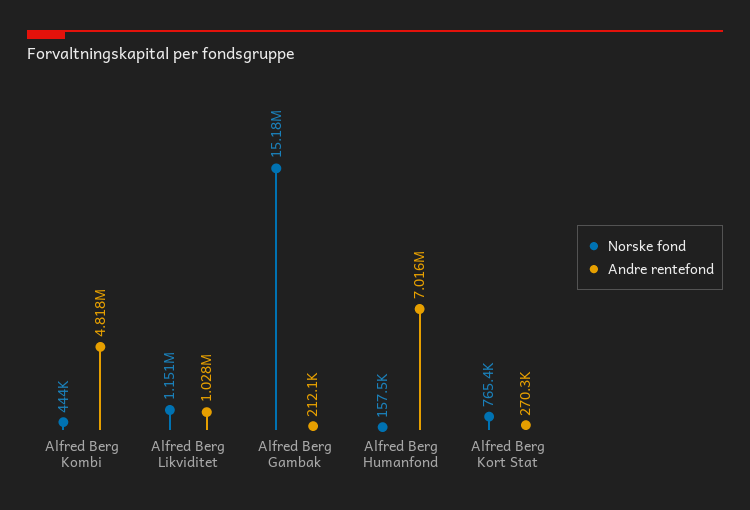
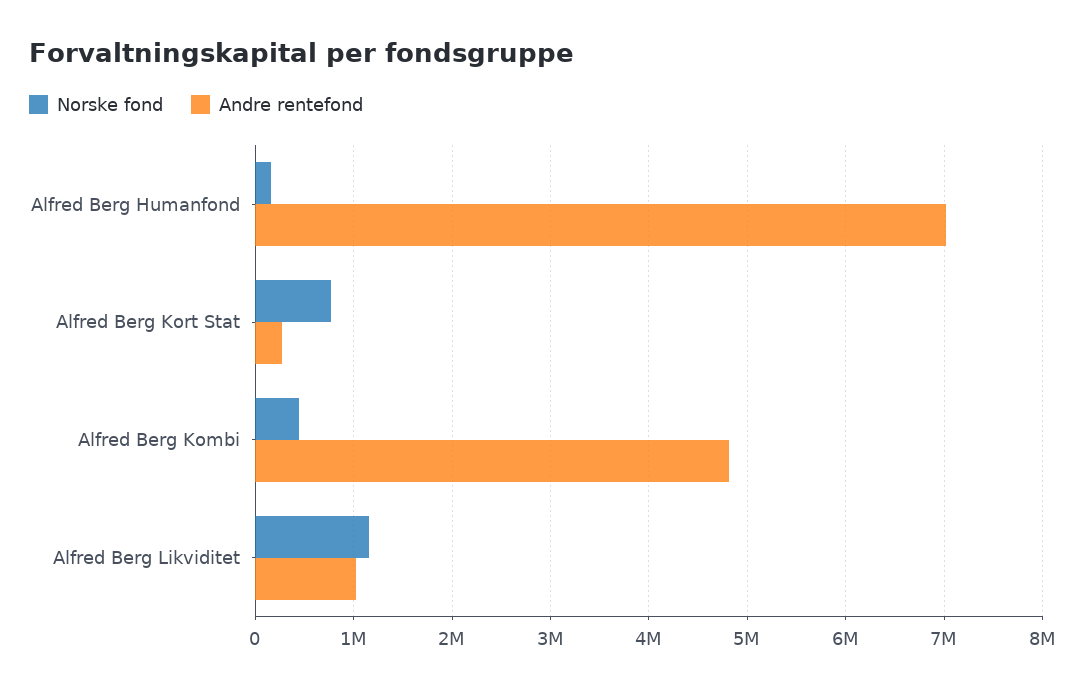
Norske fond, Alfred Berg Gambak: 15180000 -> none
Andre rentefond, Alfred Berg Gambak: 212100 -> none

